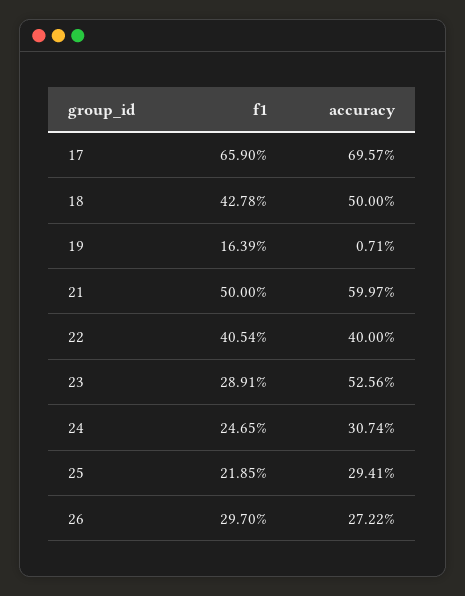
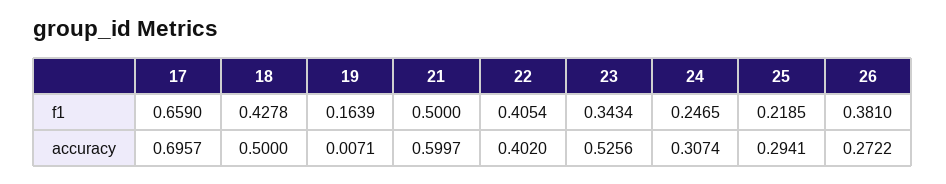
accuracy, 22: 0.4 -> 0.402
f1, 23: 0.2891 -> 0.3434
f1, 26: 0.297 -> 0.381

